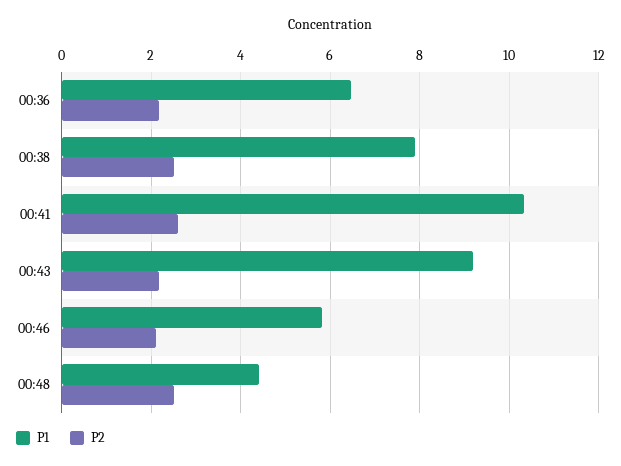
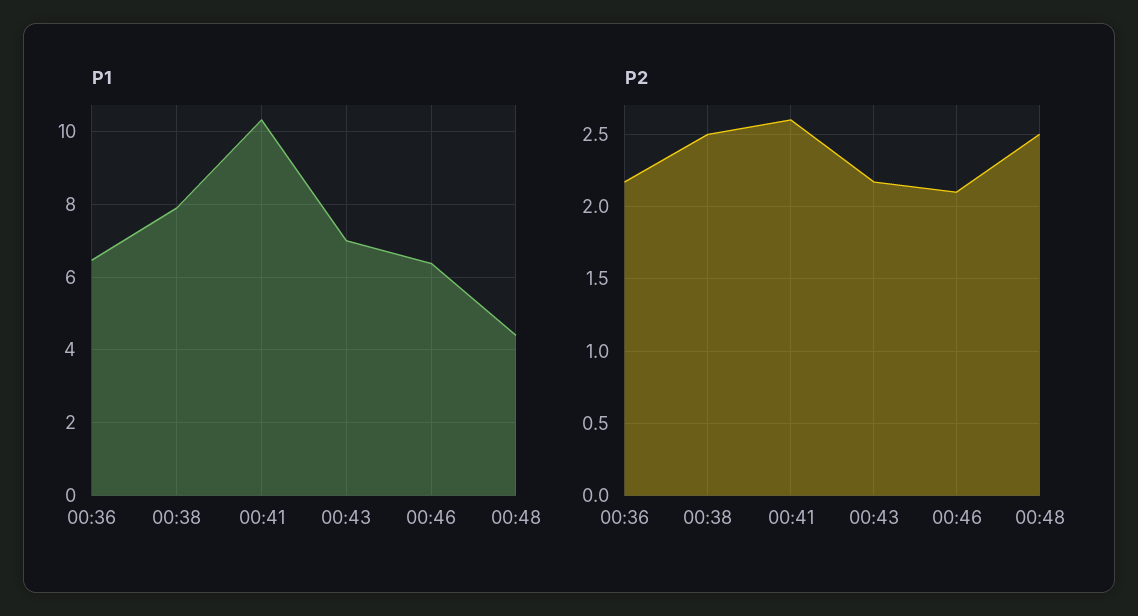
P1, 00:43: 9.2 -> 7
P1, 00:46: 5.8 -> 6.4

